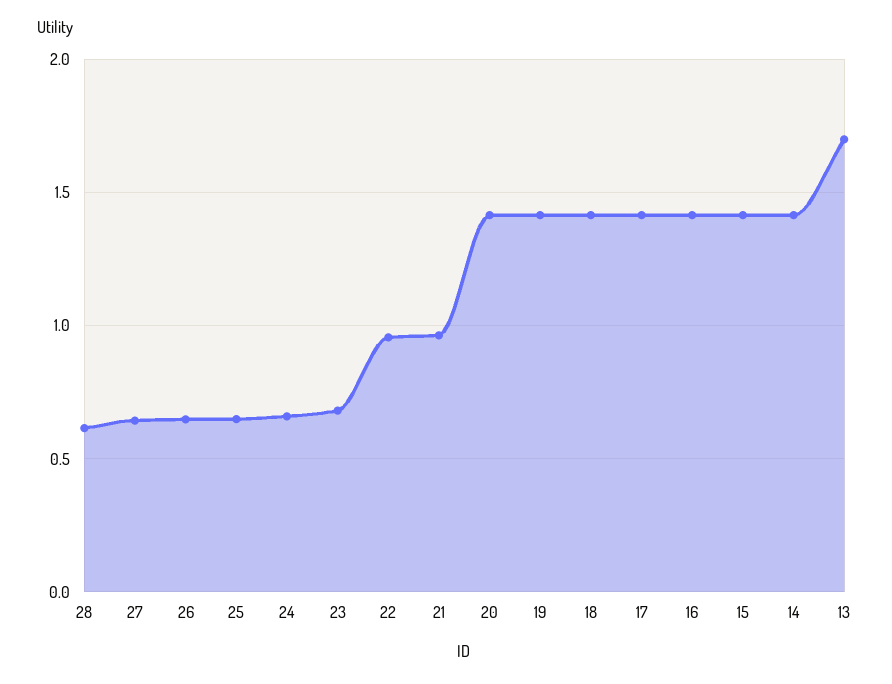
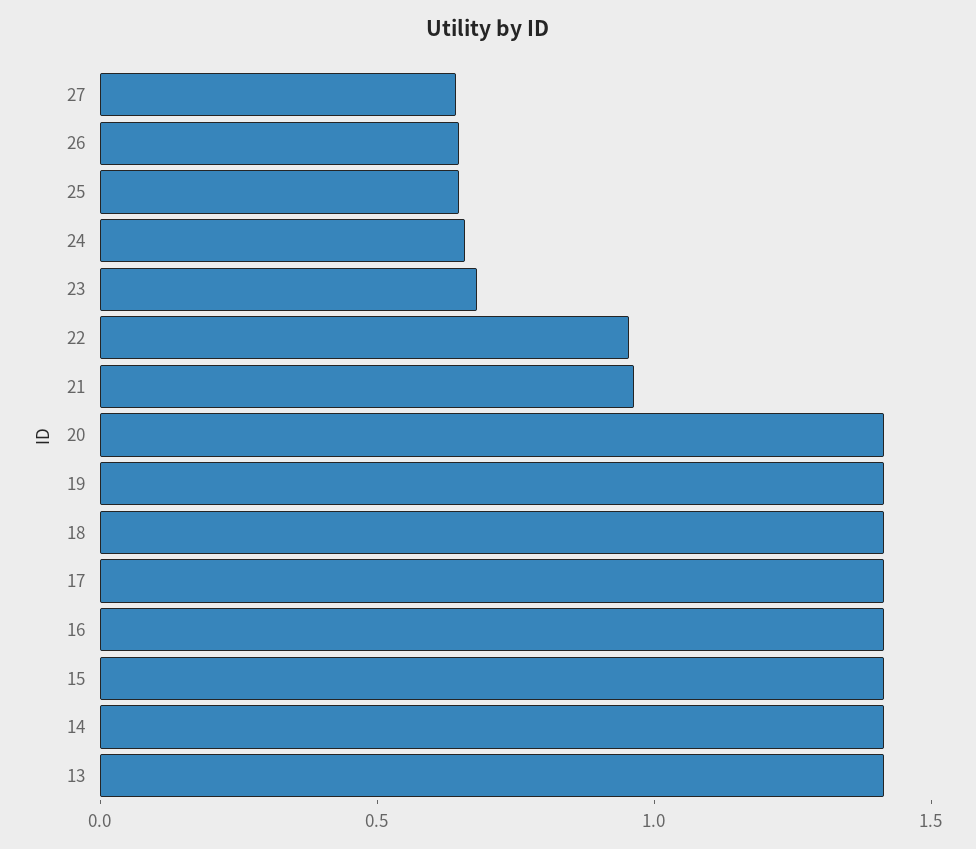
28: 0.6 -> none
13: 1.7 -> 1.4

